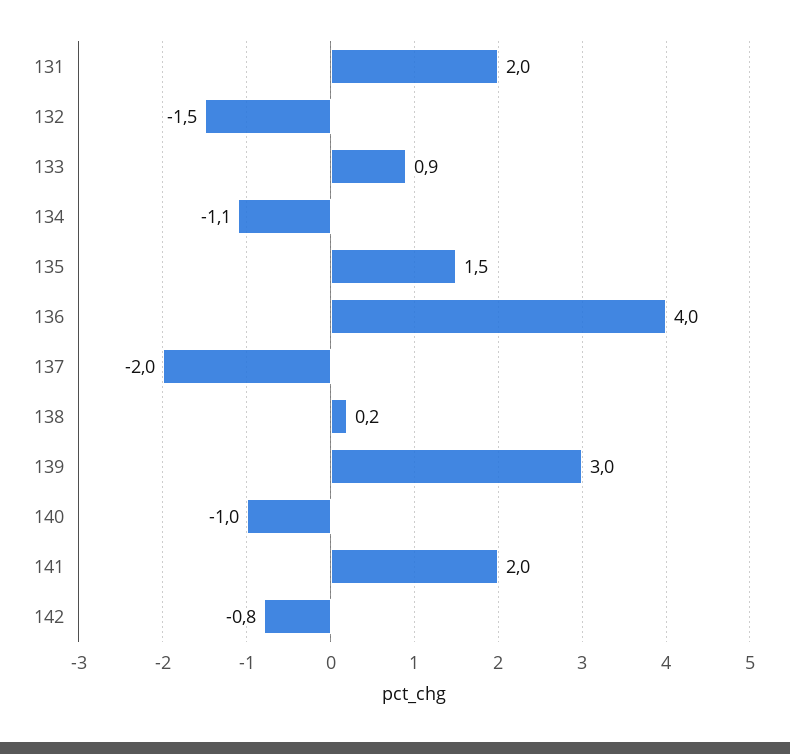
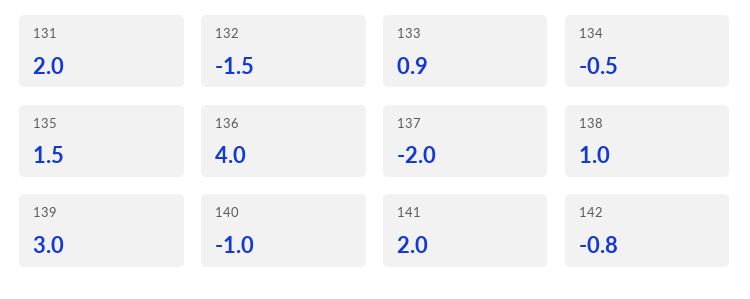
134: -1.1 -> -0.5
138: 0.2 -> 1

